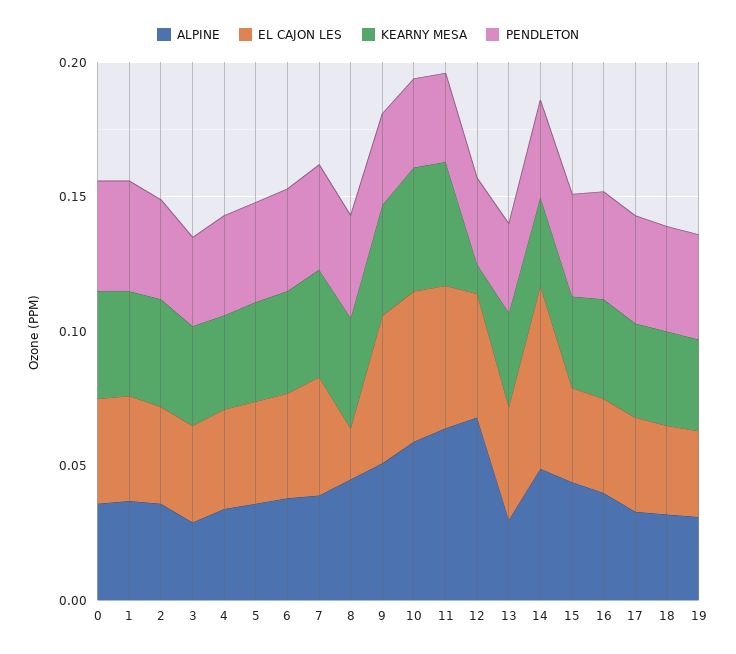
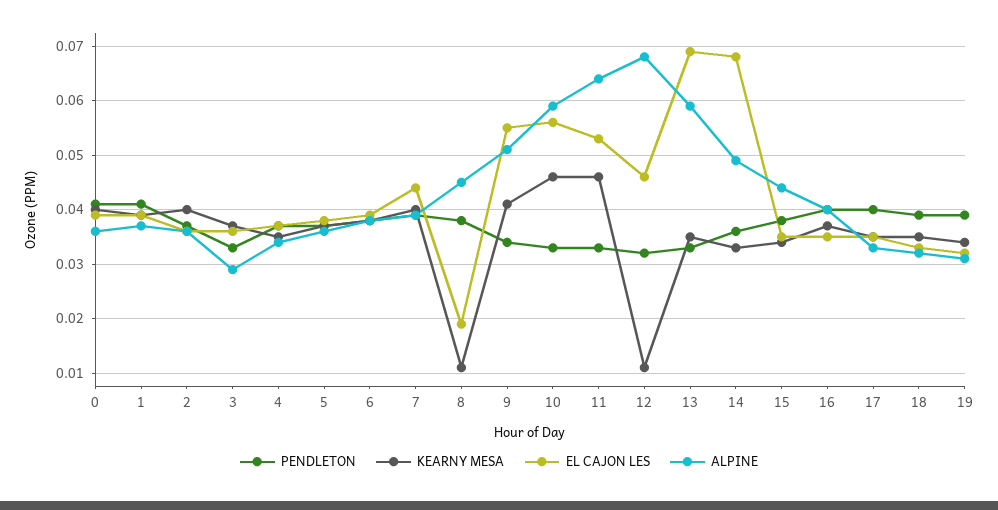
KEARNY MESA, 8: 0.04 -> 0.01
ALPINE, 13: 0.03 -> 0.06
EL CAJON LES, 13: 0.04 -> 0.07

